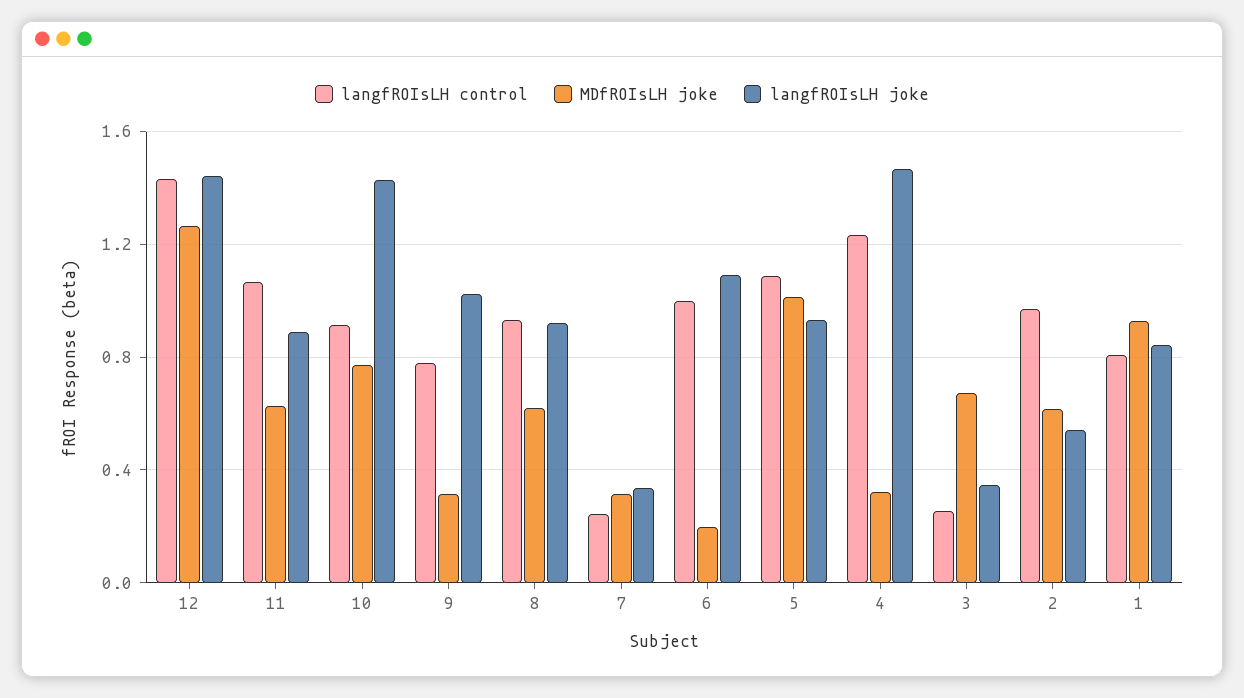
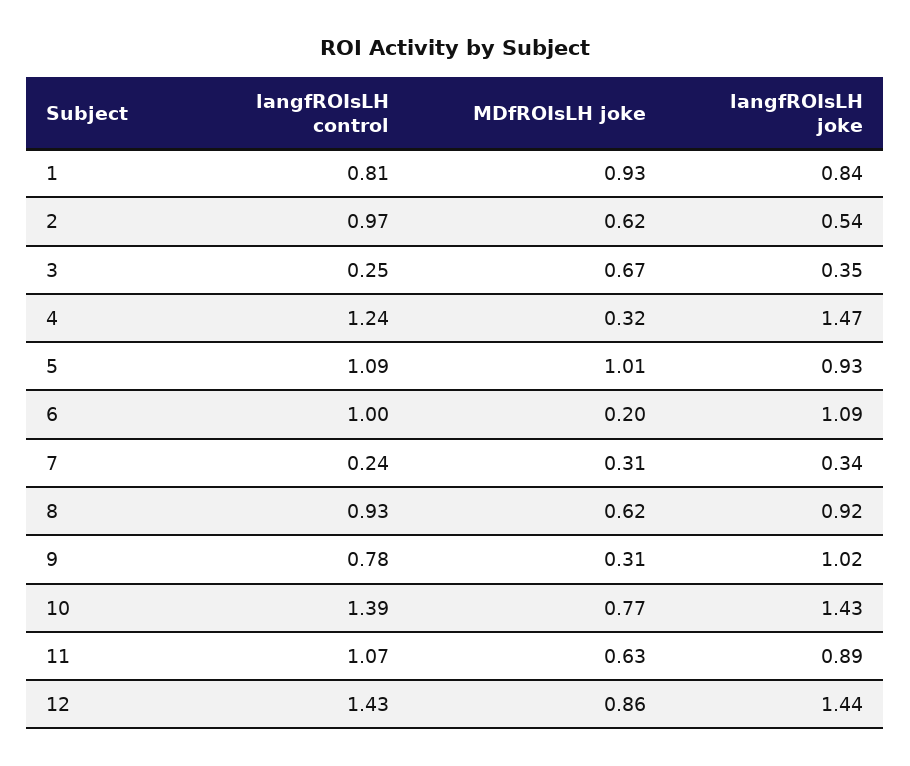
MDfROIsLH joke, 12: 1.25 -> 0.86
langfROIsLH control, 10: 0.9 -> 1.39

